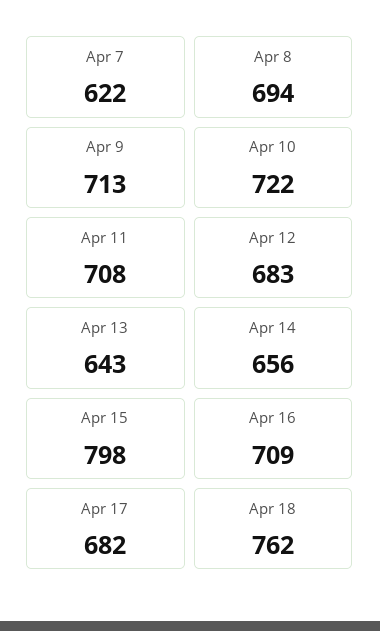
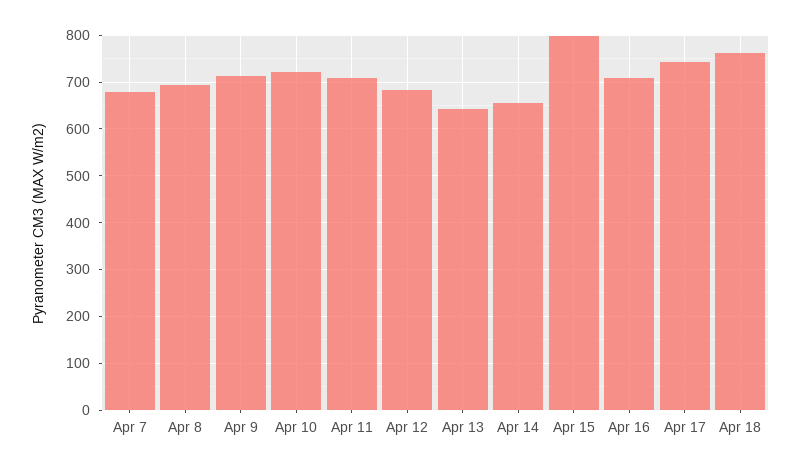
Apr 7: 622 -> 680
Apr 17: 682 -> 740

